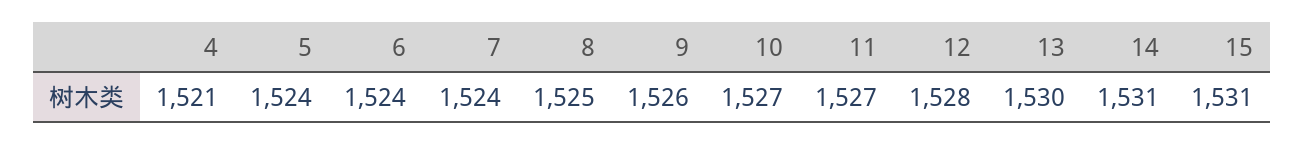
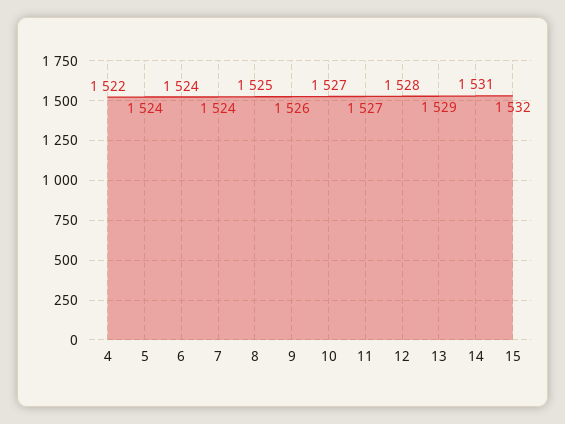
4: 1521 -> 1522
13: 1530 -> 1529
15: 1531 -> 1532

